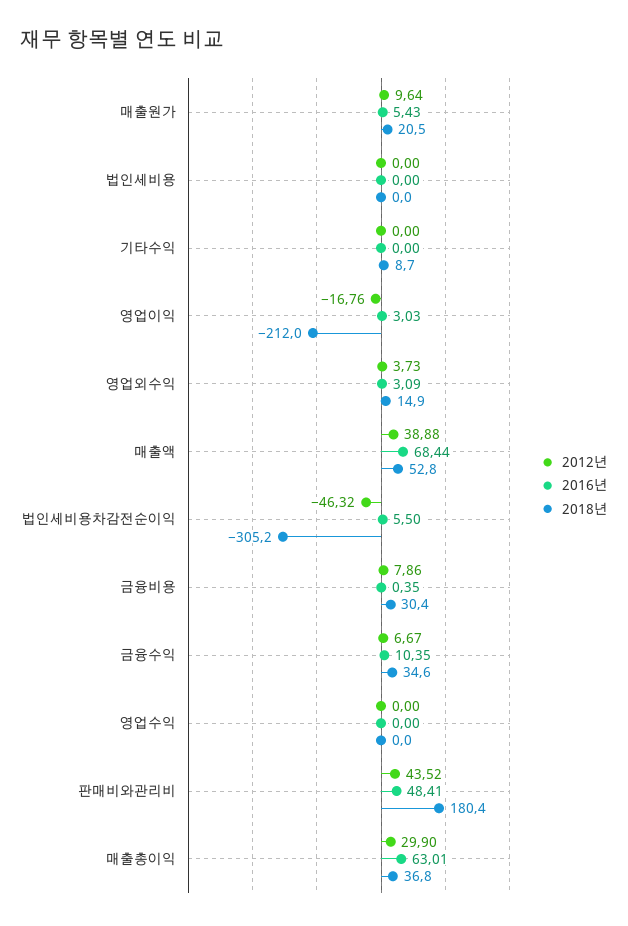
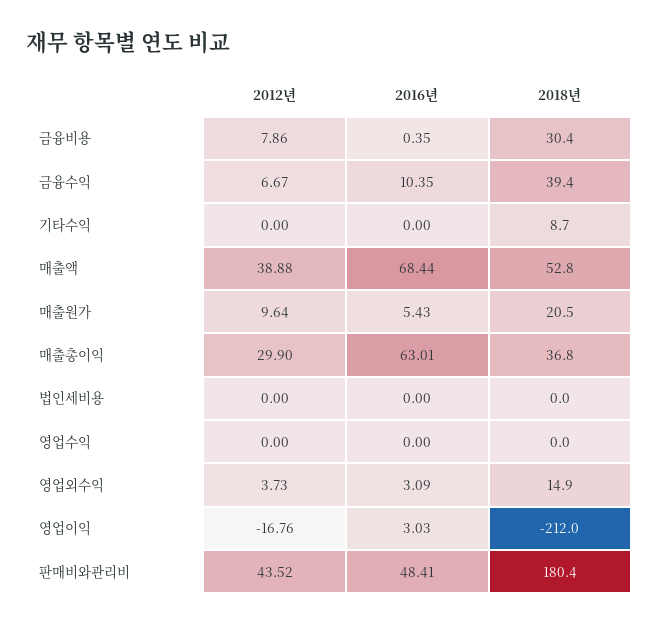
2012년, 법인세비용차감전순이익: -46.32 -> none
2016년, 법인세비용차감전순이익: 5.5 -> none
2018년, 법인세비용차감전순이익: -305.2 -> none
2018년, 금융수익: 34.6 -> 39.4

